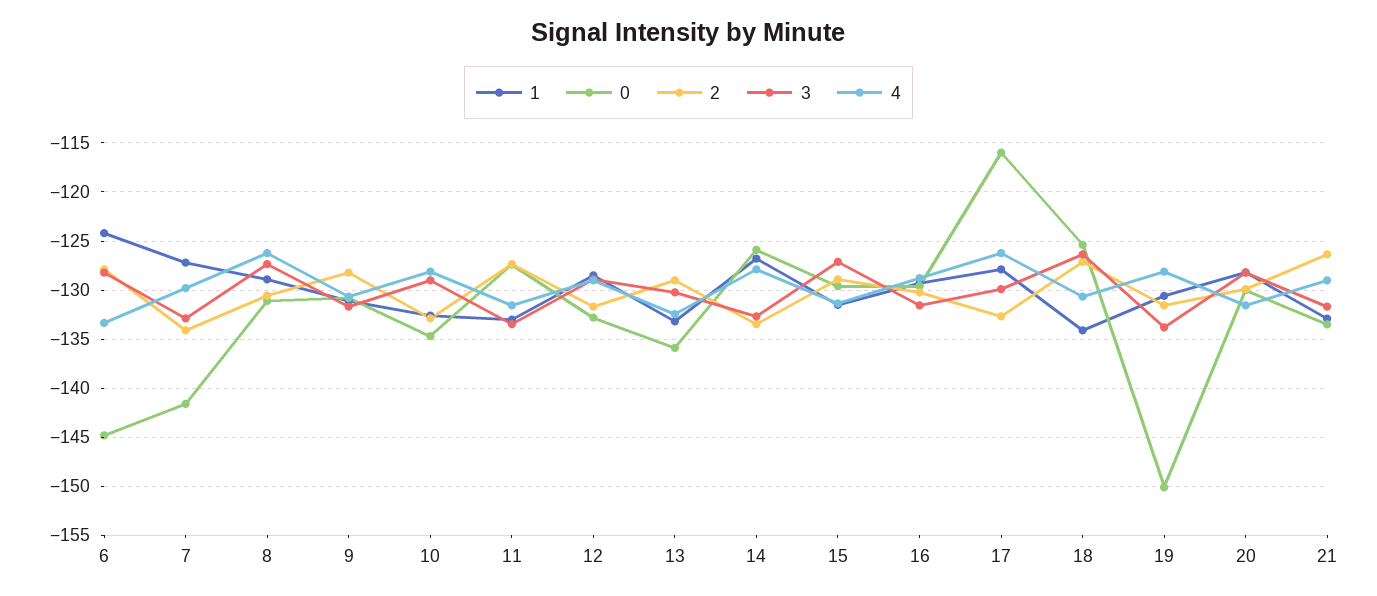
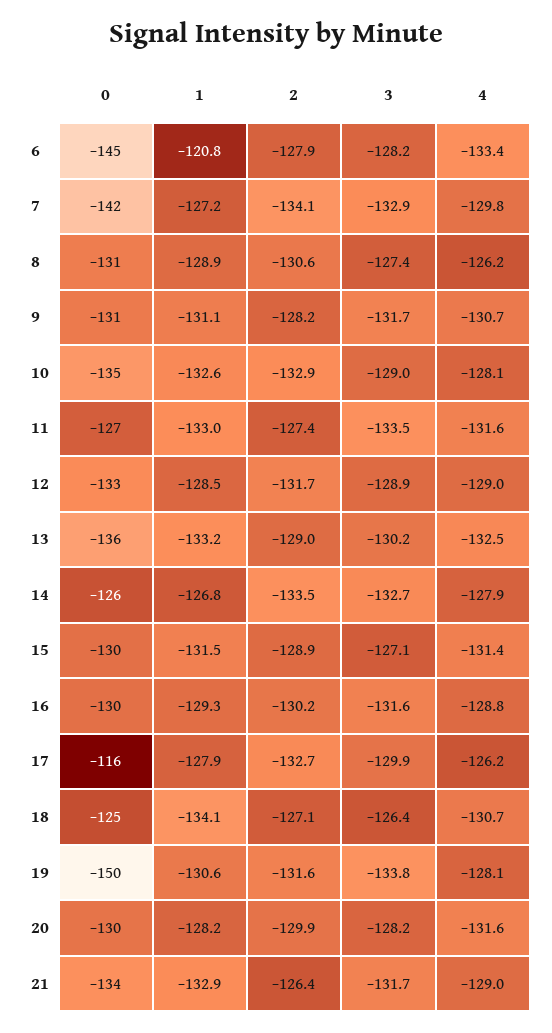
1, 6: -124 -> -120.8

